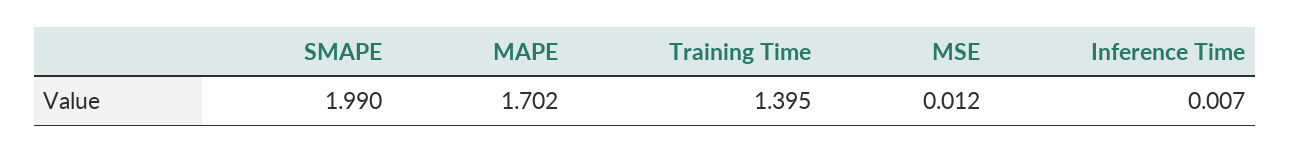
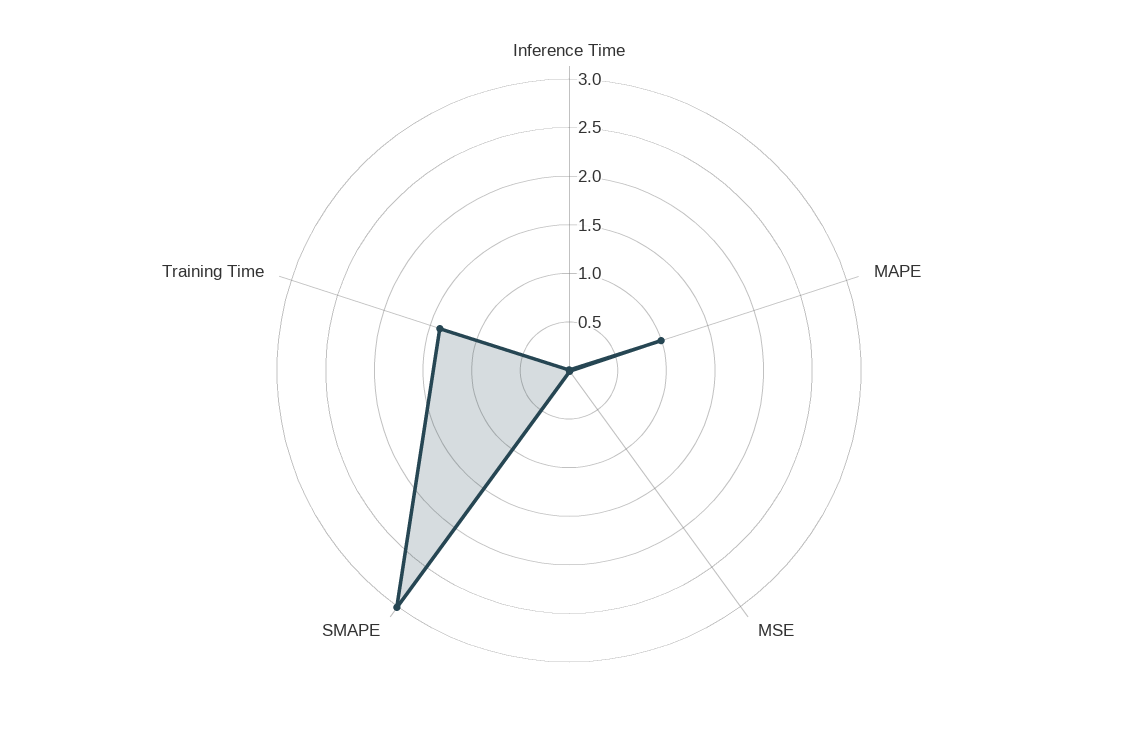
SMAPE: 1.99 -> 3
MAPE: 1.702 -> 1

